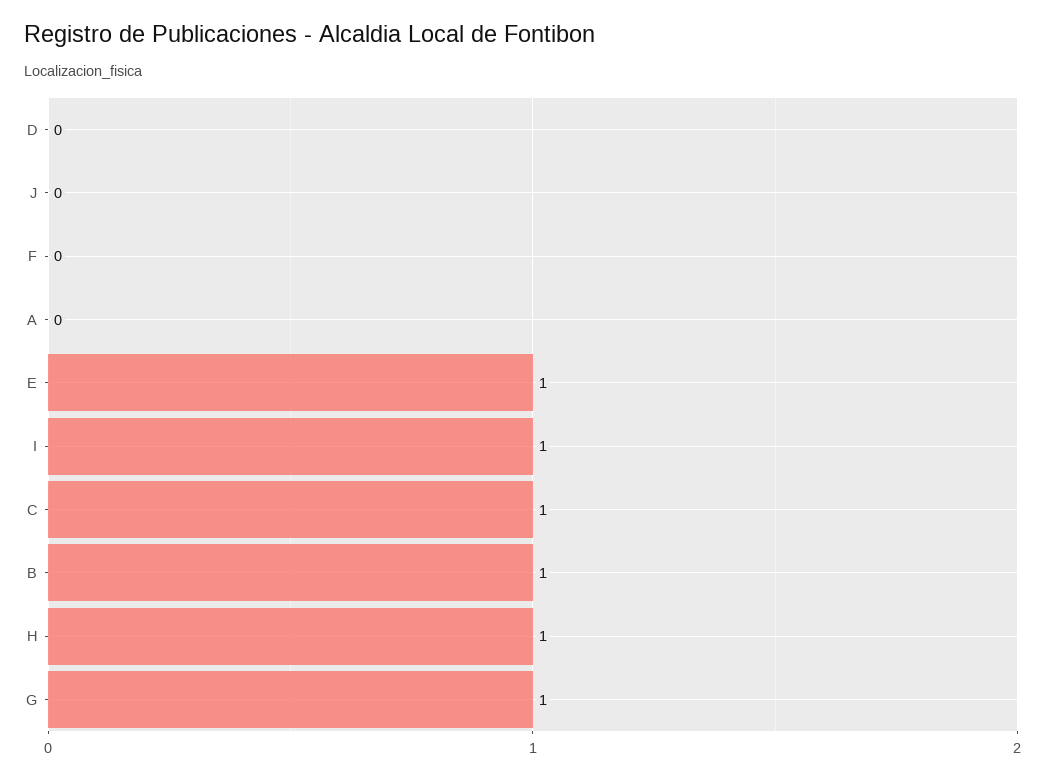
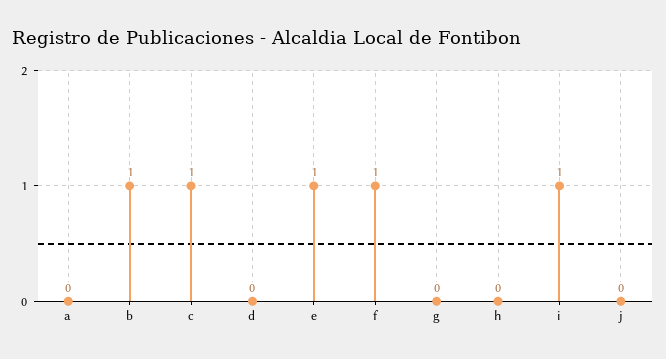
F: 0 -> 1
H: 1 -> 0
G: 1 -> 0

